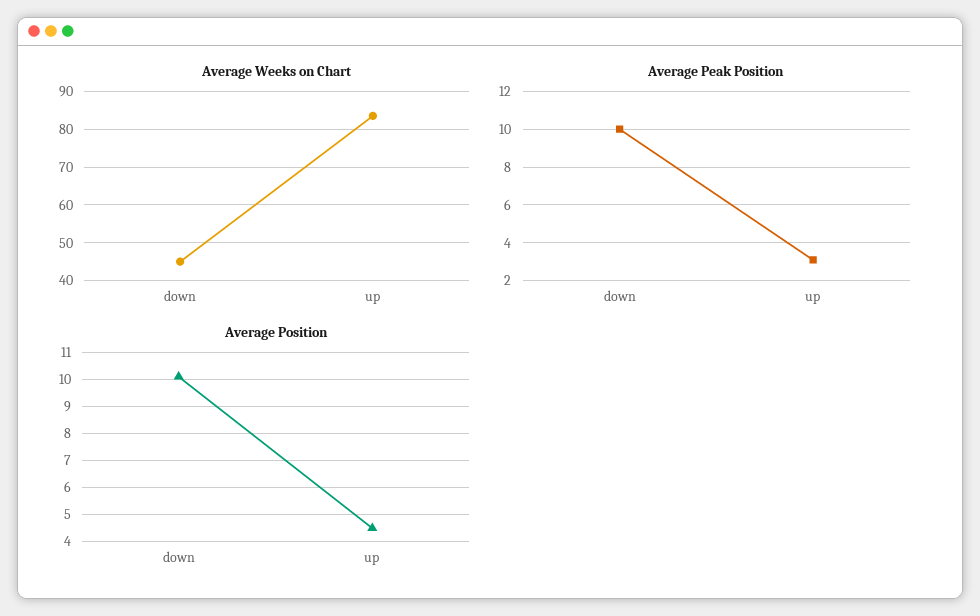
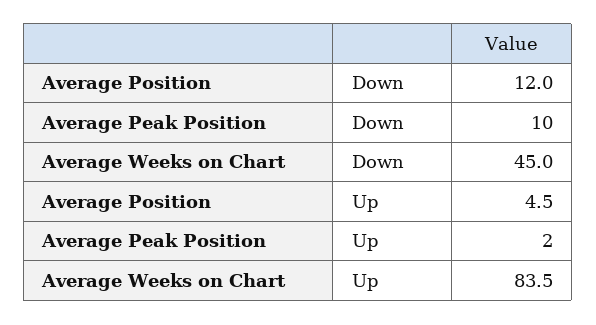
Average Peak Position, up: 3 -> 2
Average Position, down: 10 -> 12

